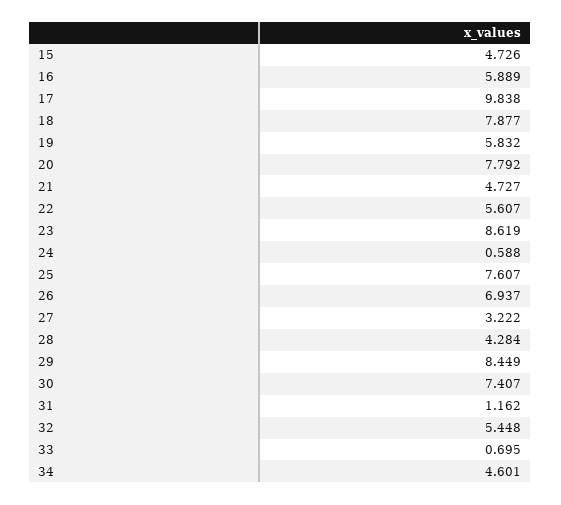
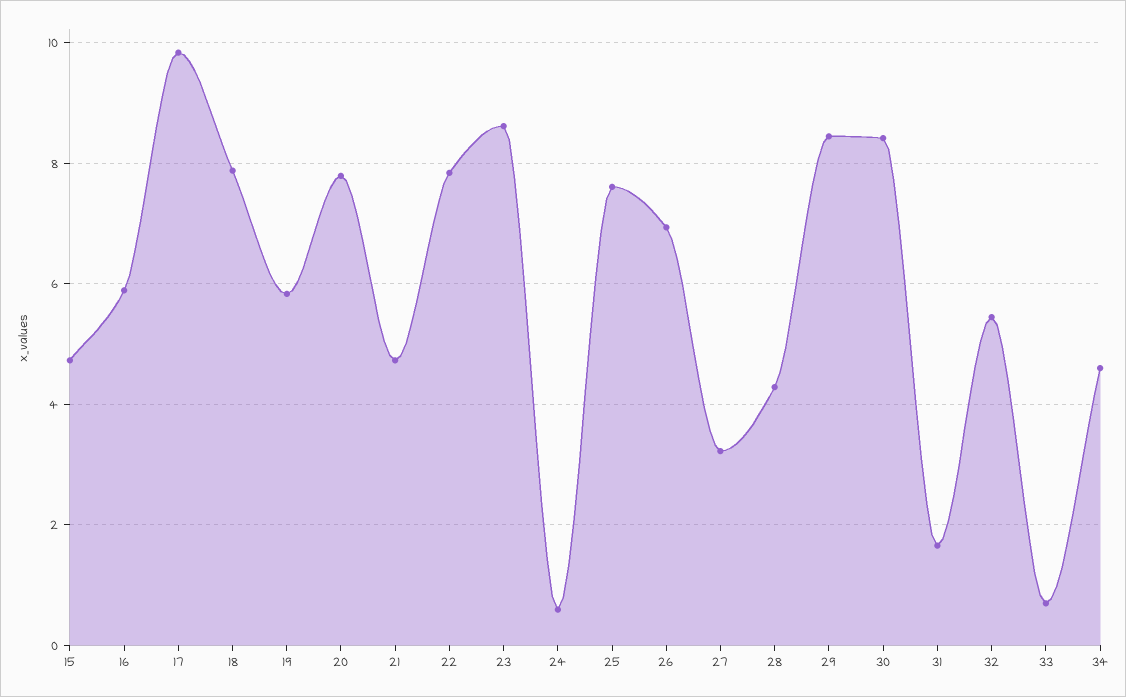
22: 5.607 -> 7.8
30: 7.407 -> 8.4
31: 1.162 -> 1.6

